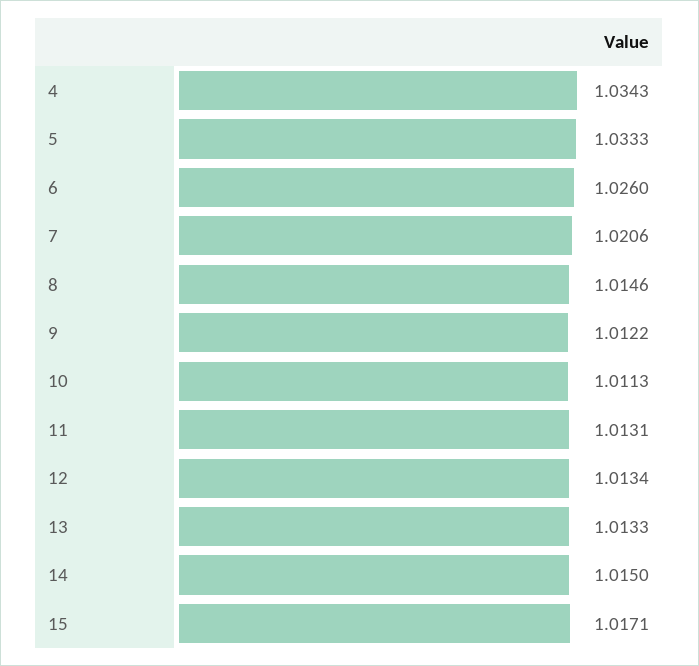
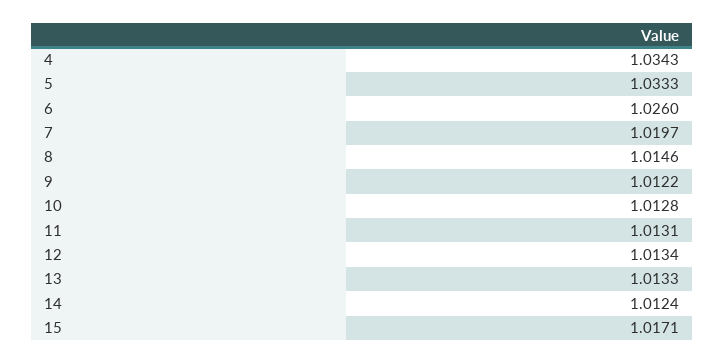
7: 1.0206 -> 1.0197
10: 1.0113 -> 1.0128
14: 1.015 -> 1.0124

